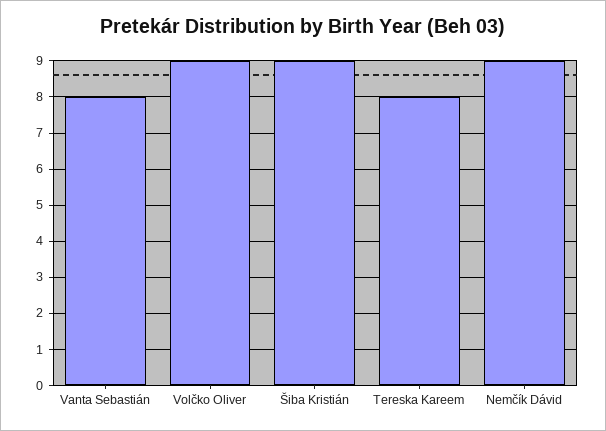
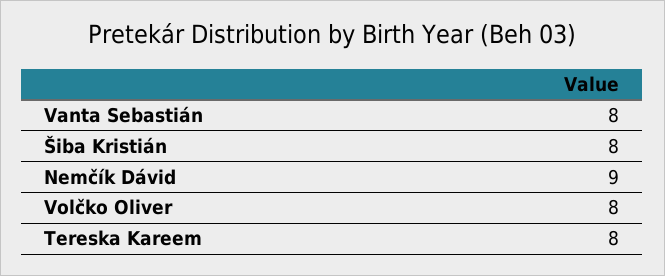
Volčko Oliver: 9 -> 8
Šiba Kristián: 9 -> 8

